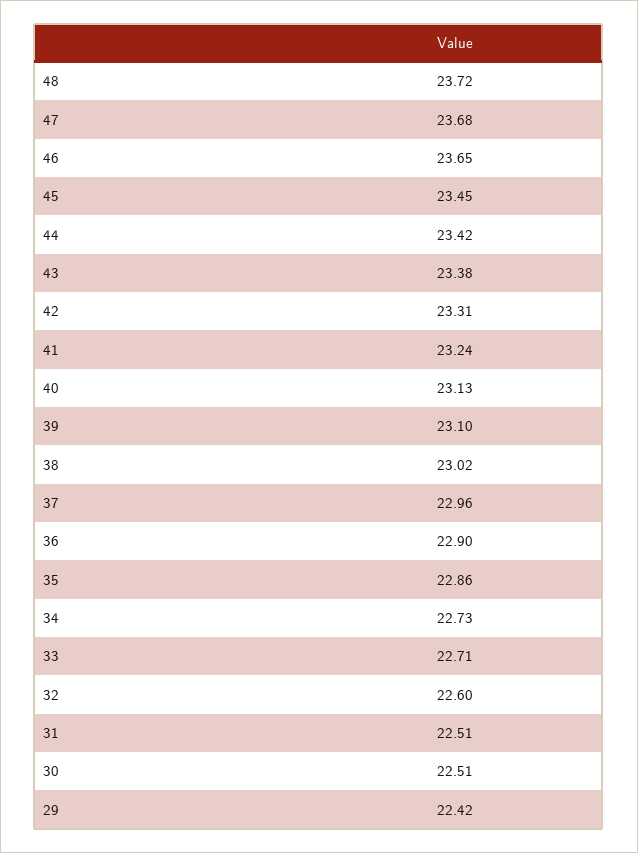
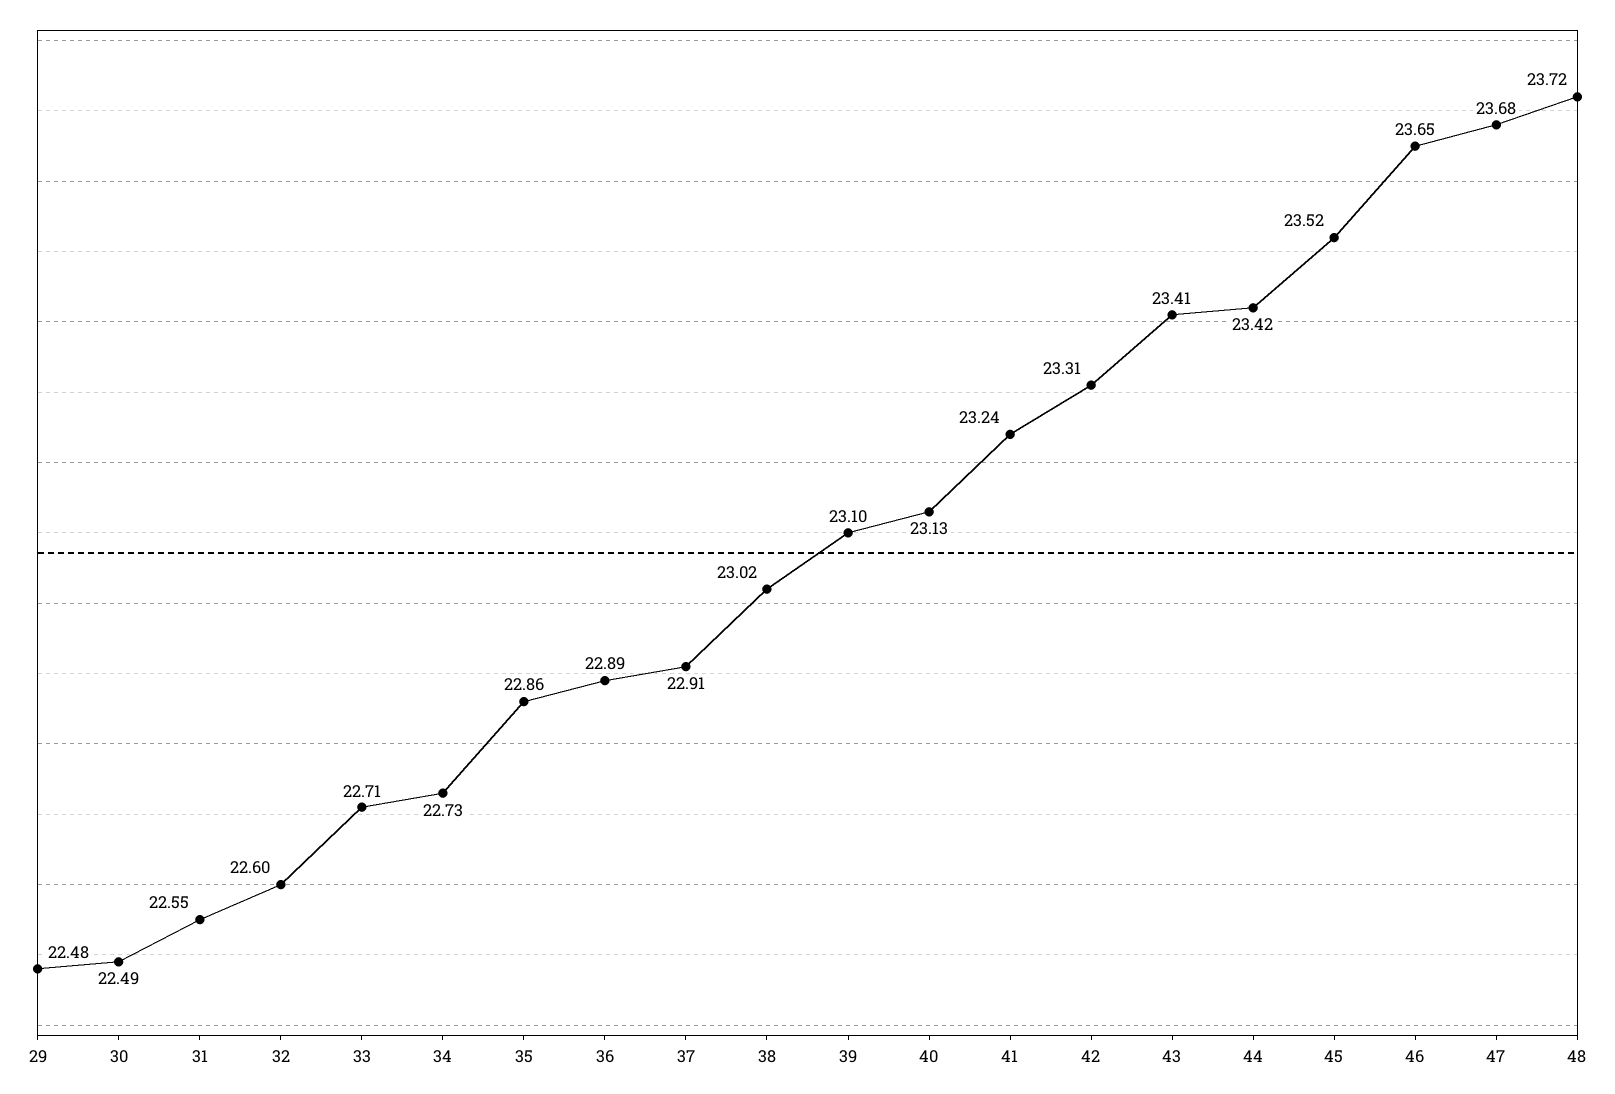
45: 23.45 -> 23.52
43: 23.38 -> 23.41
37: 22.96 -> 22.91
36: 22.9 -> 22.89
31: 22.51 -> 22.55
30: 22.51 -> 22.49
29: 22.42 -> 22.48

